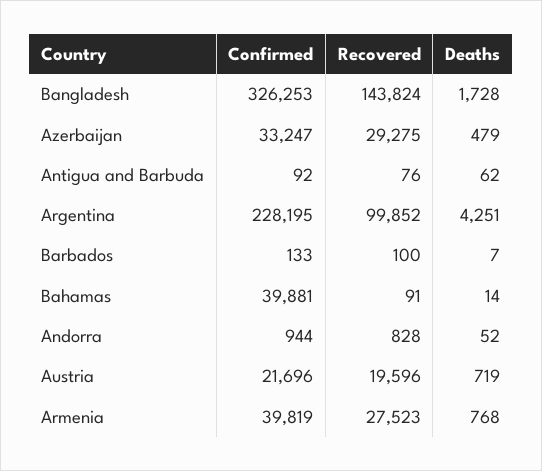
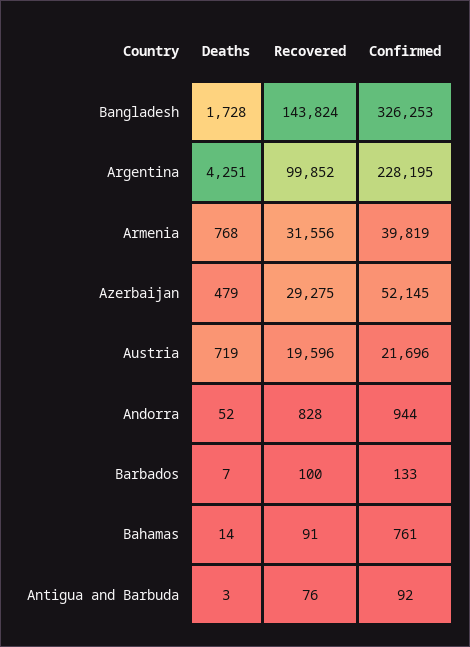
Confirmed, Azerbaijan: 33247 -> 52145
Deaths, Antigua and Barbuda: 62 -> 3
Confirmed, Bahamas: 39881 -> 761
Recovered, Armenia: 27523 -> 31556

